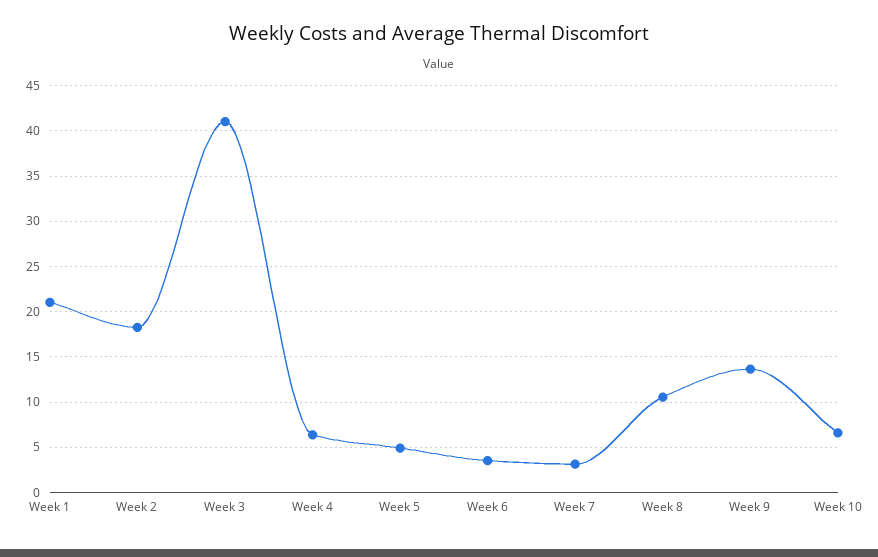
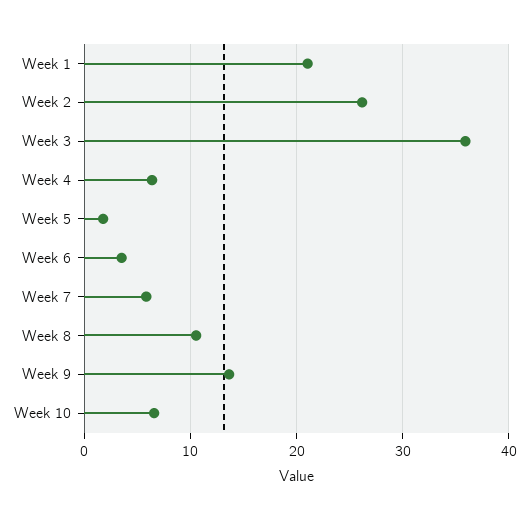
Week 2: 18 -> 26
Week 3: 41 -> 36
Week 5: 5 -> 2
Week 7: 3 -> 6

